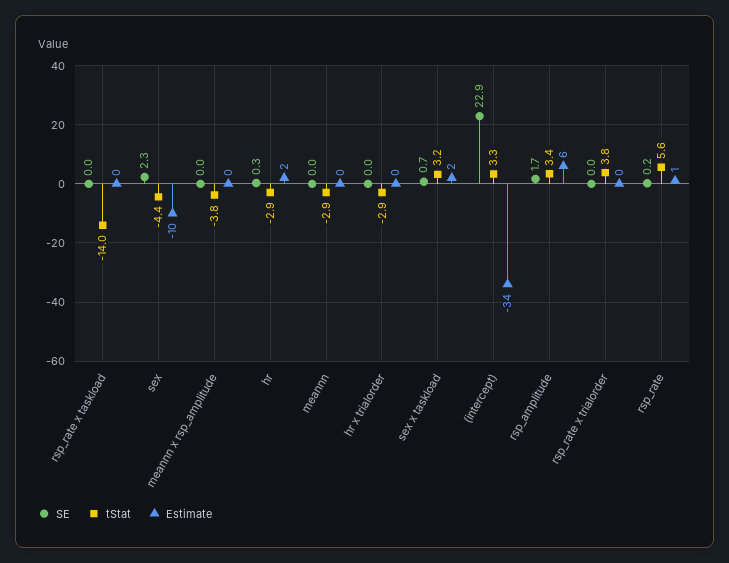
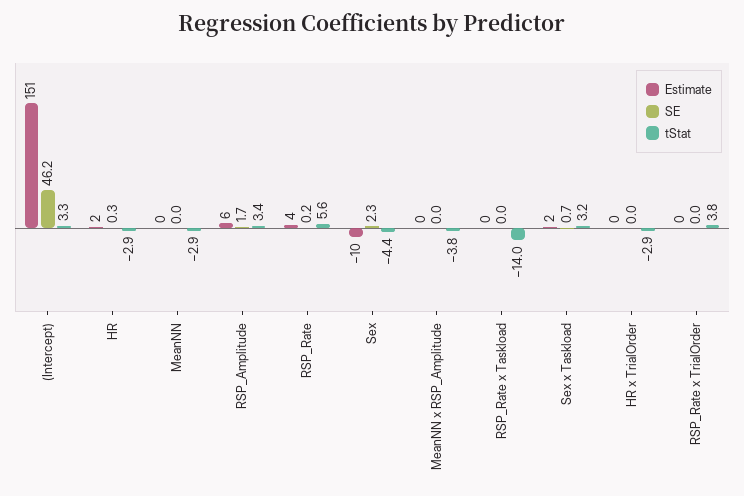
SE, (intercept): 22.9 -> 46.2
Estimate, (intercept): -34 -> 151
Estimate, rsp_rate: 1 -> 4

